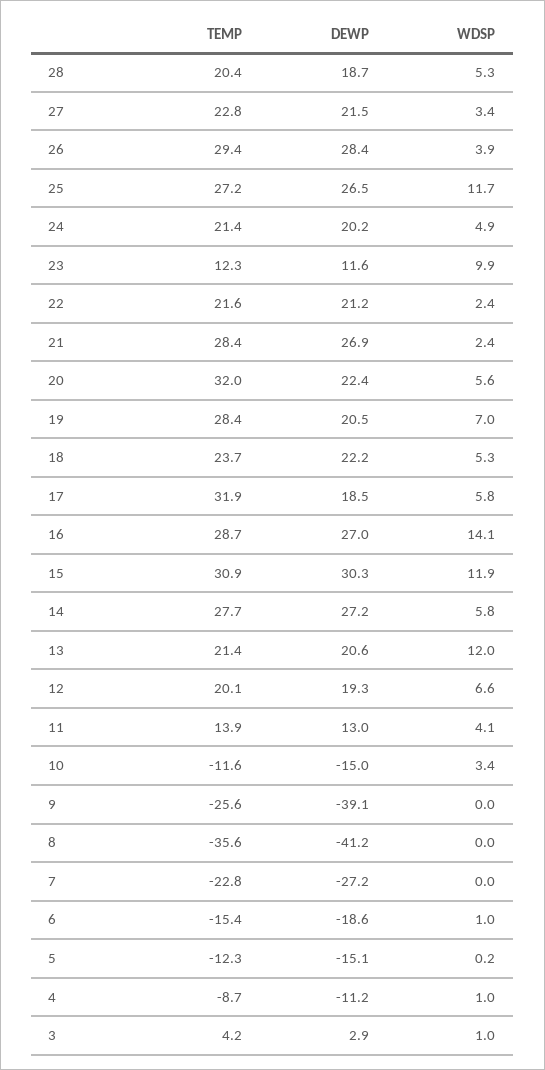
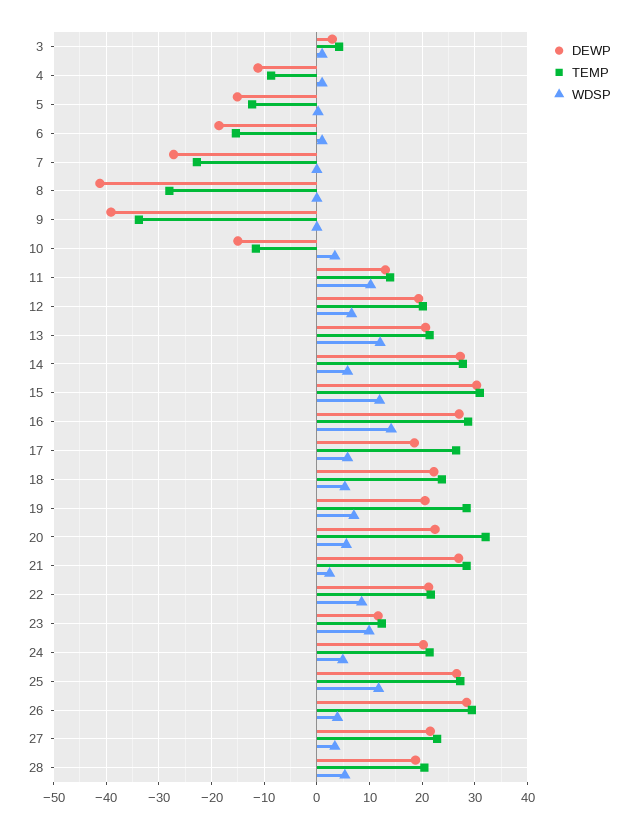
WDSP, 22: 2.4 -> 8
TEMP, 17: 31.9 -> 26
WDSP, 11: 4.1 -> 10
TEMP, 9: -25.6 -> -34
TEMP, 8: -35.6 -> -28

